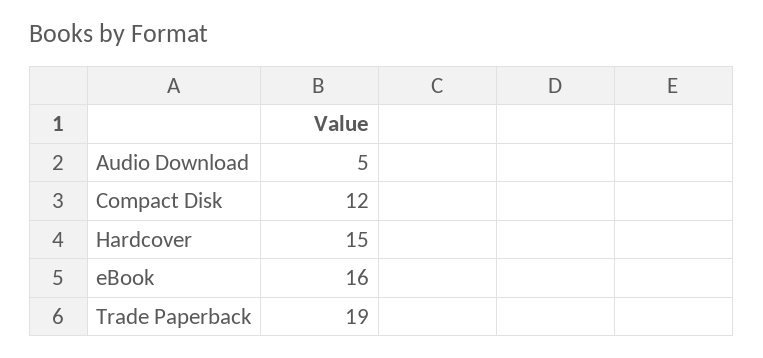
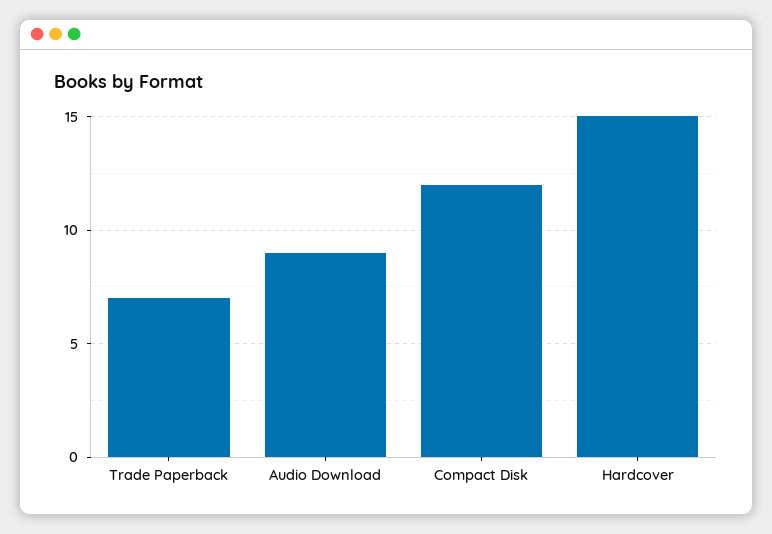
Audio Download: 5 -> 9
eBook: 16 -> none
Trade Paperback: 19 -> 7

